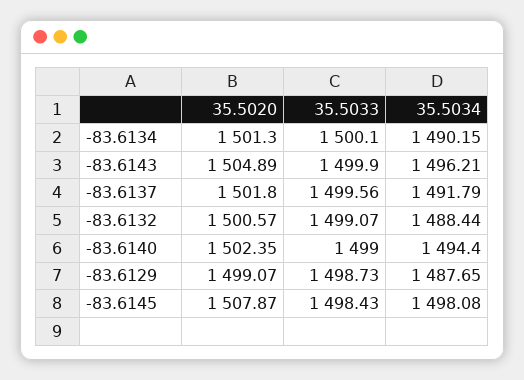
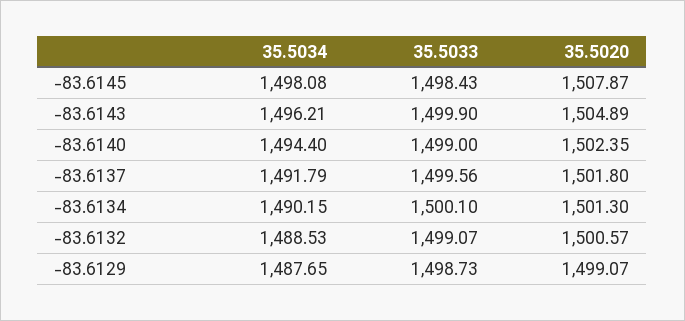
35.5034, -83.6132: 1488.44 -> 1488.53

